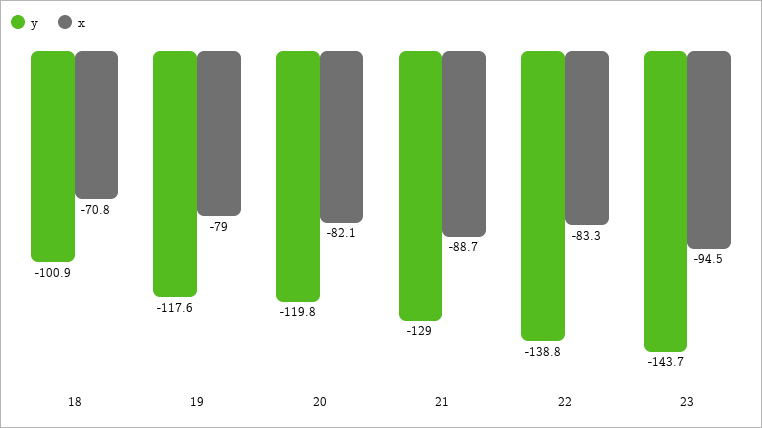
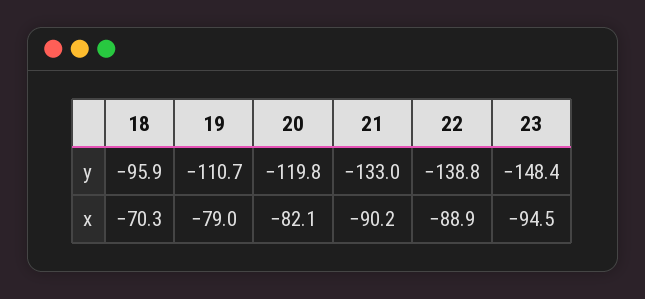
y, 18: -100.9 -> -95.9
x, 18: -70.8 -> -70.3
y, 19: -117.6 -> -110.7
y, 21: -129 -> -133
x, 21: -88.7 -> -90.2
x, 22: -83.3 -> -88.9
y, 23: -143.7 -> -148.4

